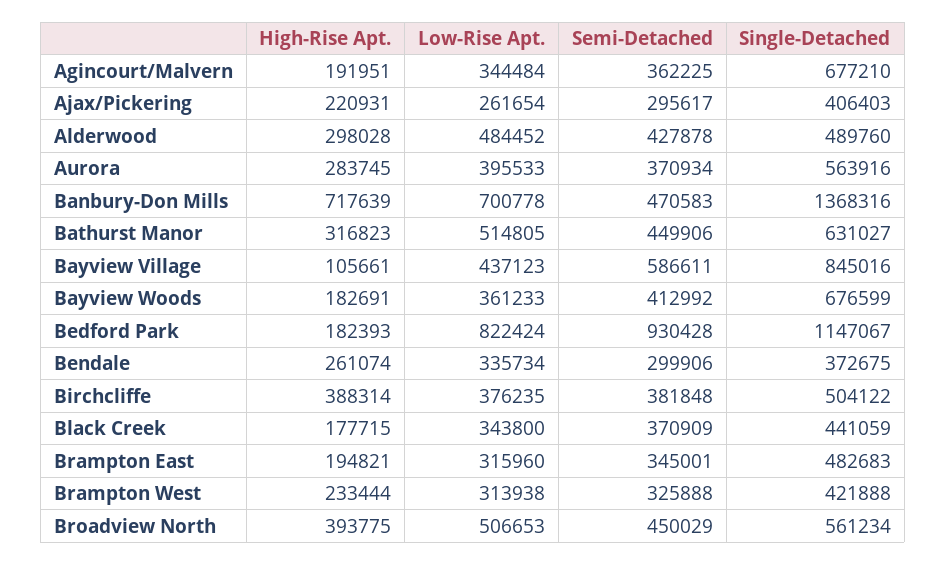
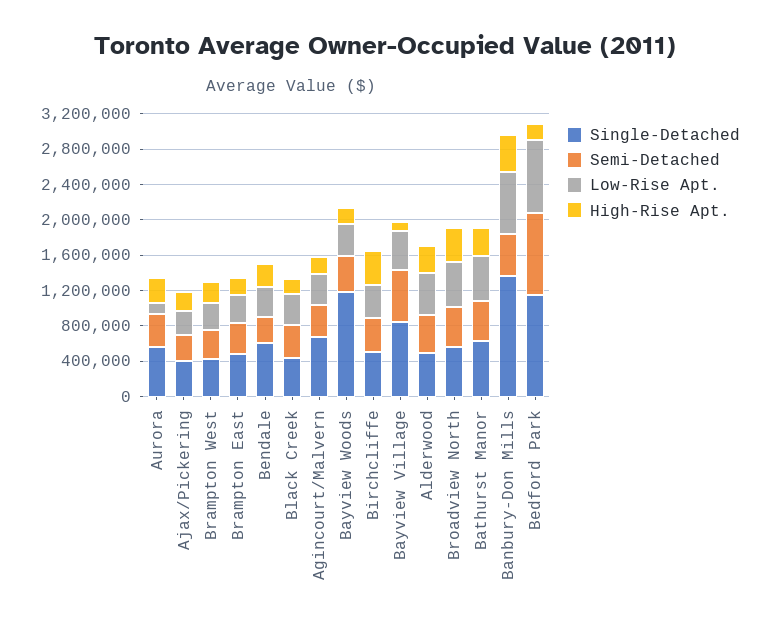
Low-Rise Apt., Aurora: 395533 -> 100000
High-Rise Apt., Banbury-Don Mills: 717639 -> 400000
Single-Detached, Bayview Woods: 676599 -> 1200000
Single-Detached, Bendale: 372675 -> 600000

